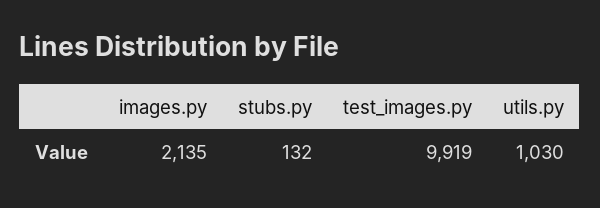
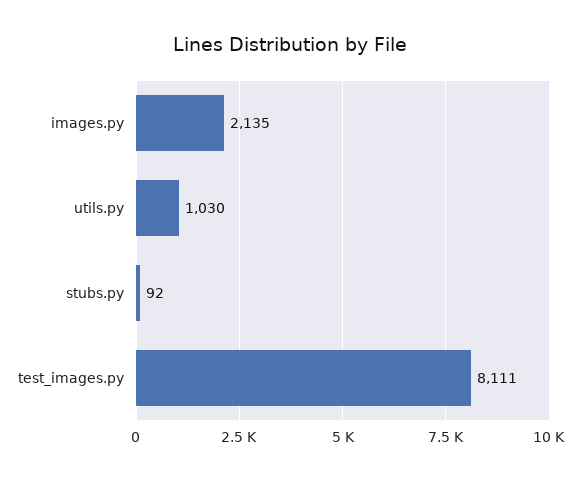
stubs.py: 132 -> 92
test_images.py: 9919 -> 8111

